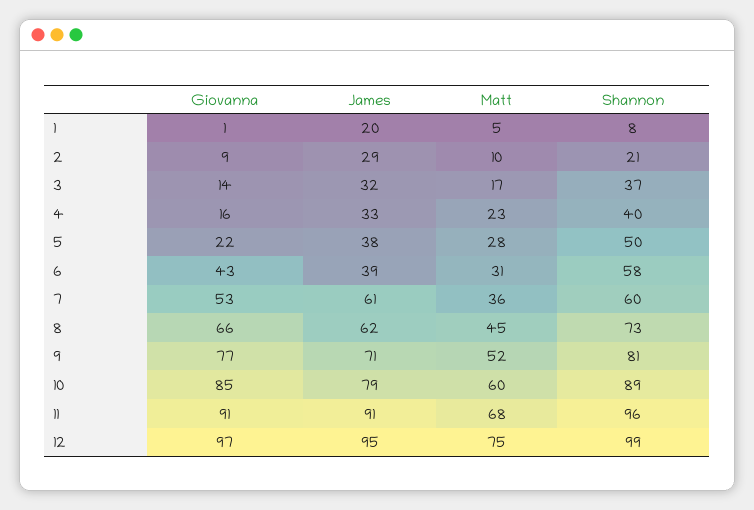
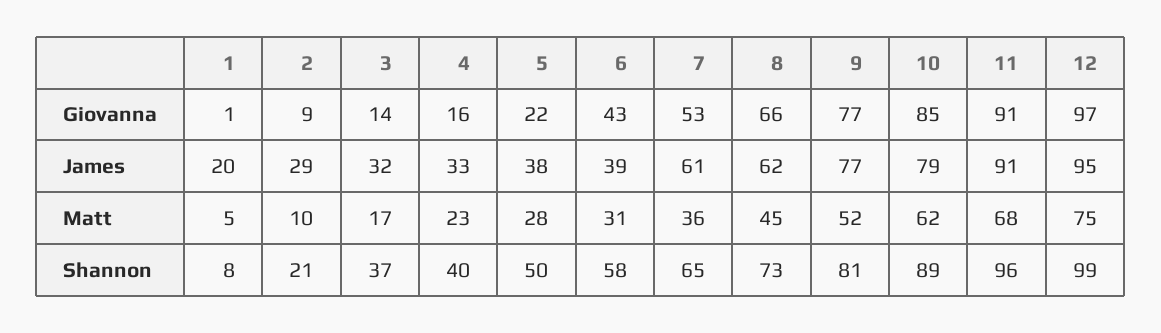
Shannon, 7: 60 -> 65
James, 9: 71 -> 77
Matt, 10: 60 -> 62

